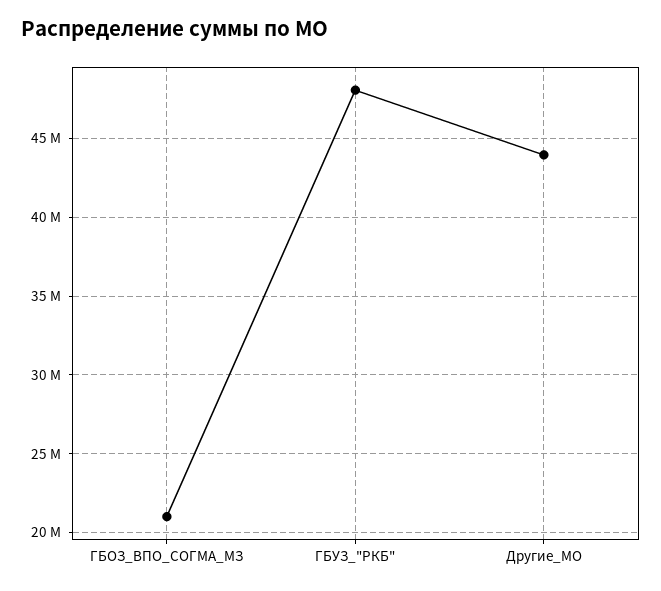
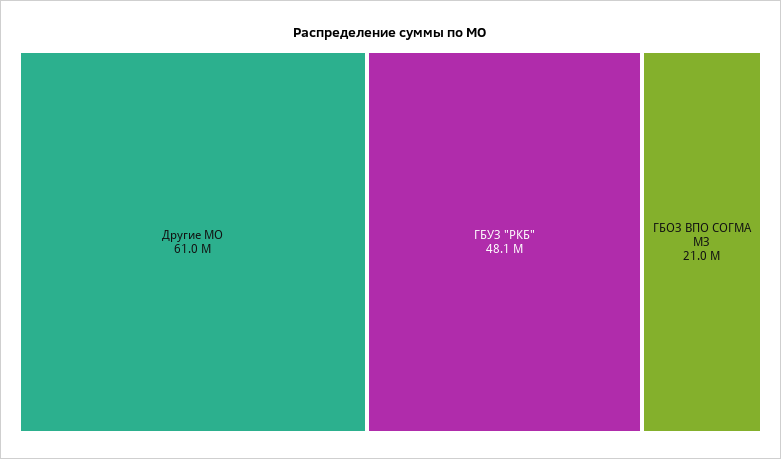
Другие_МО: 44000000 -> 61000000

